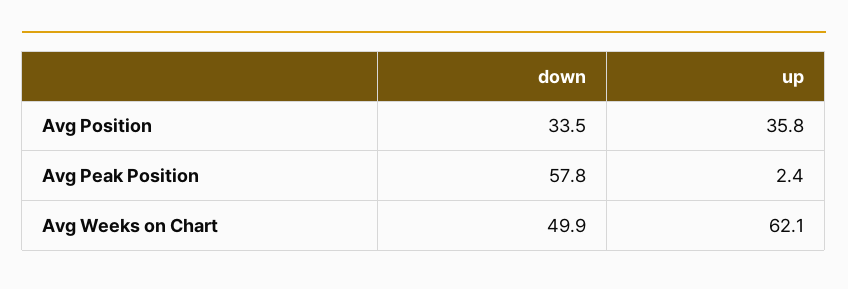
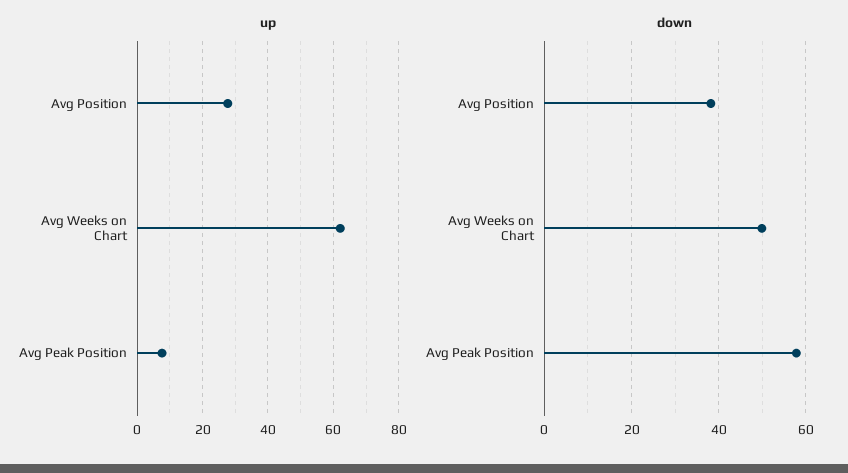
down, Avg Position: 33.5 -> 38
up, Avg Position: 35.8 -> 28
up, Avg Peak Position: 2.4 -> 8

